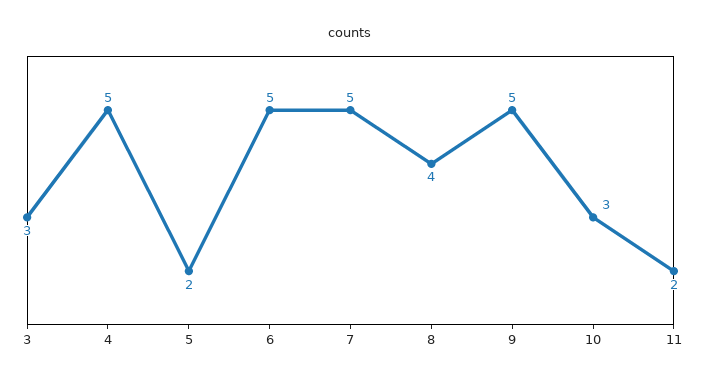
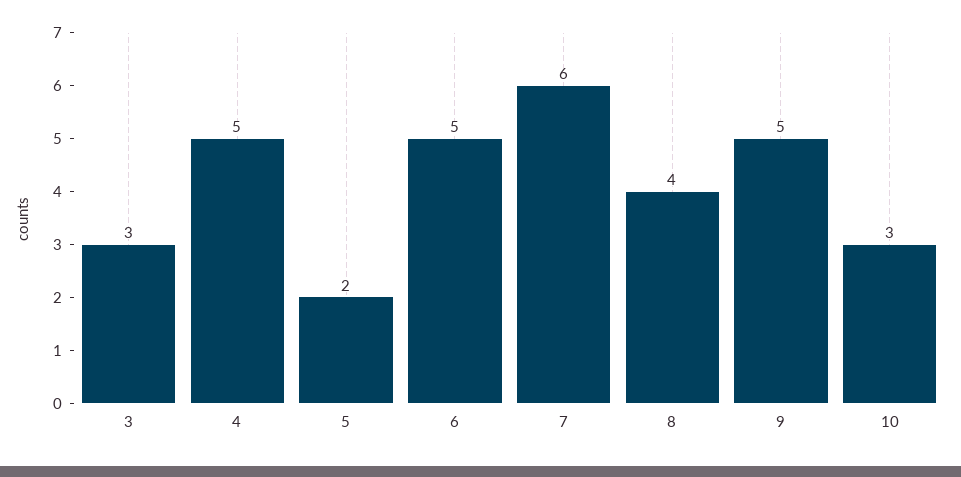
7: 5 -> 6
11: 2 -> none

